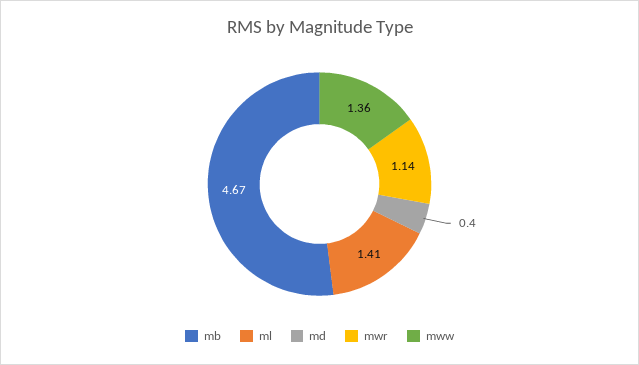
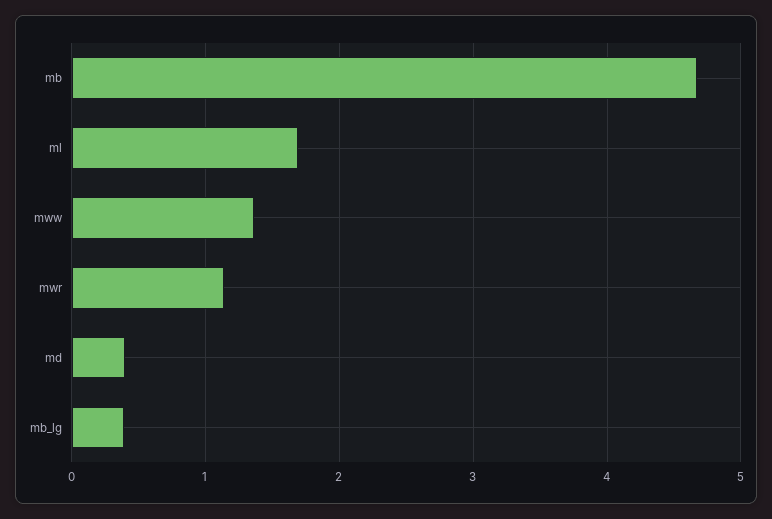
ml: 1.41 -> 1.7
mb_lg: none -> 0.4

